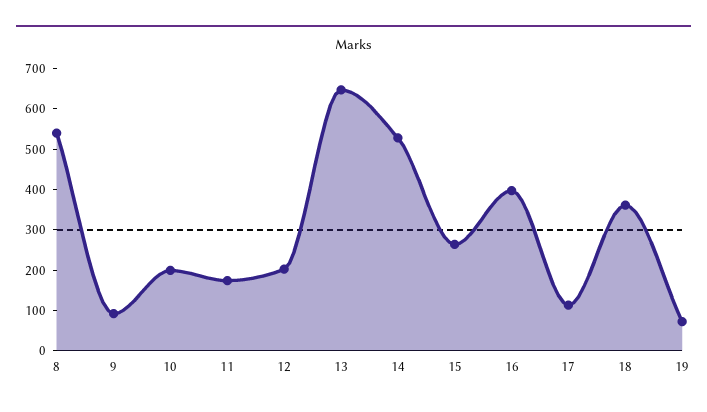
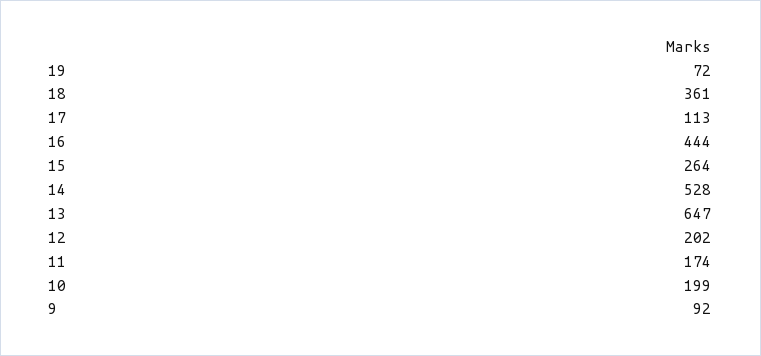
8: 540 -> none
16: 400 -> 444

